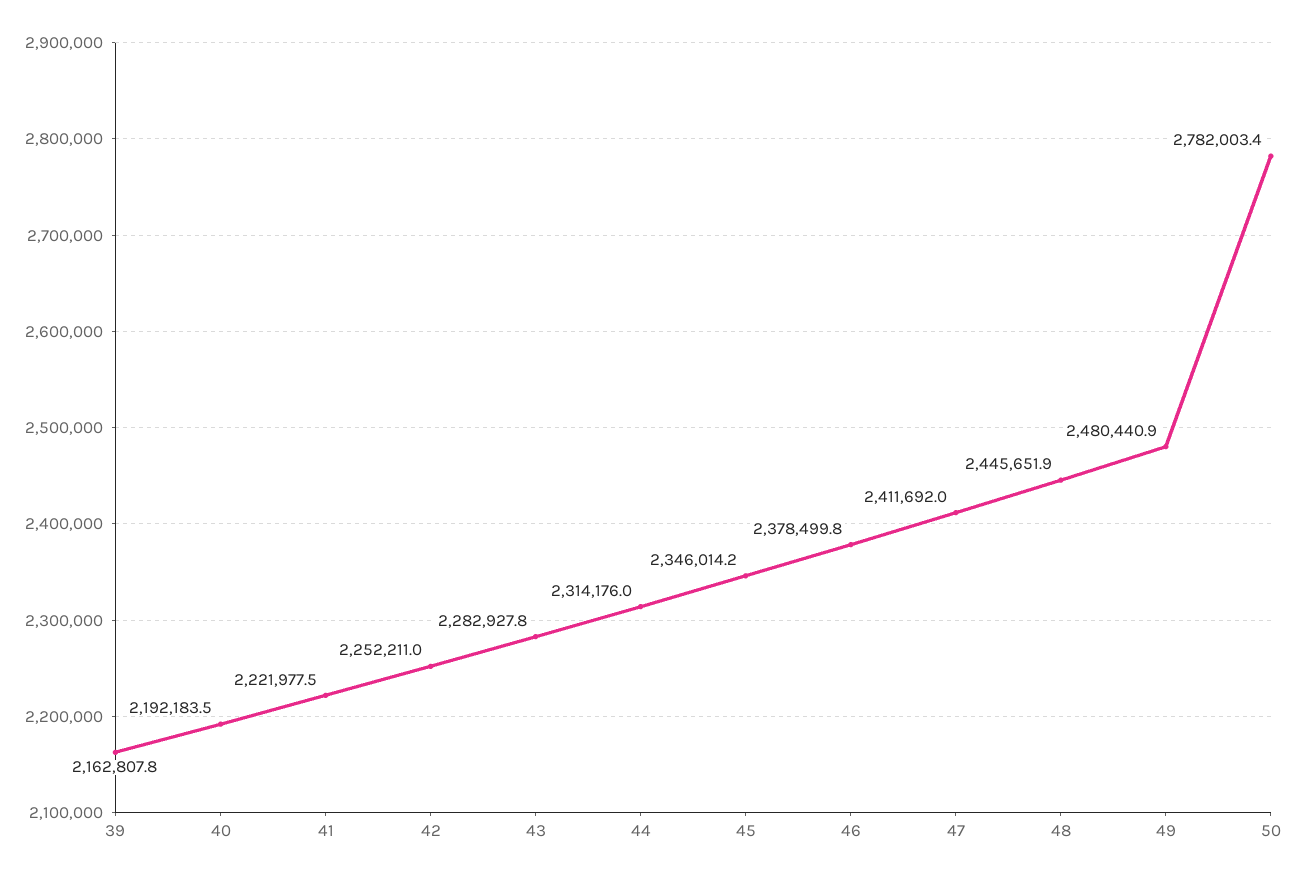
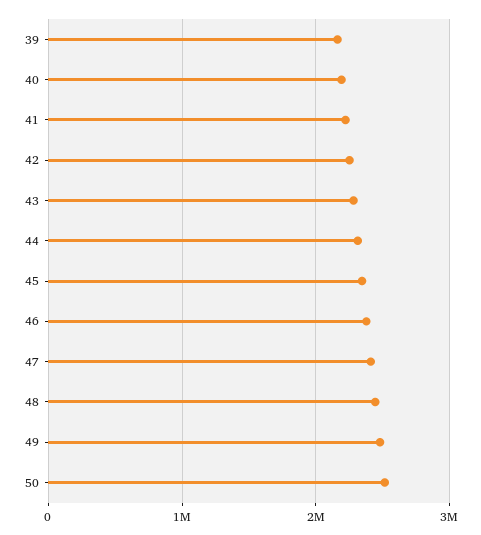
50: 2782003.4 -> 2500000

